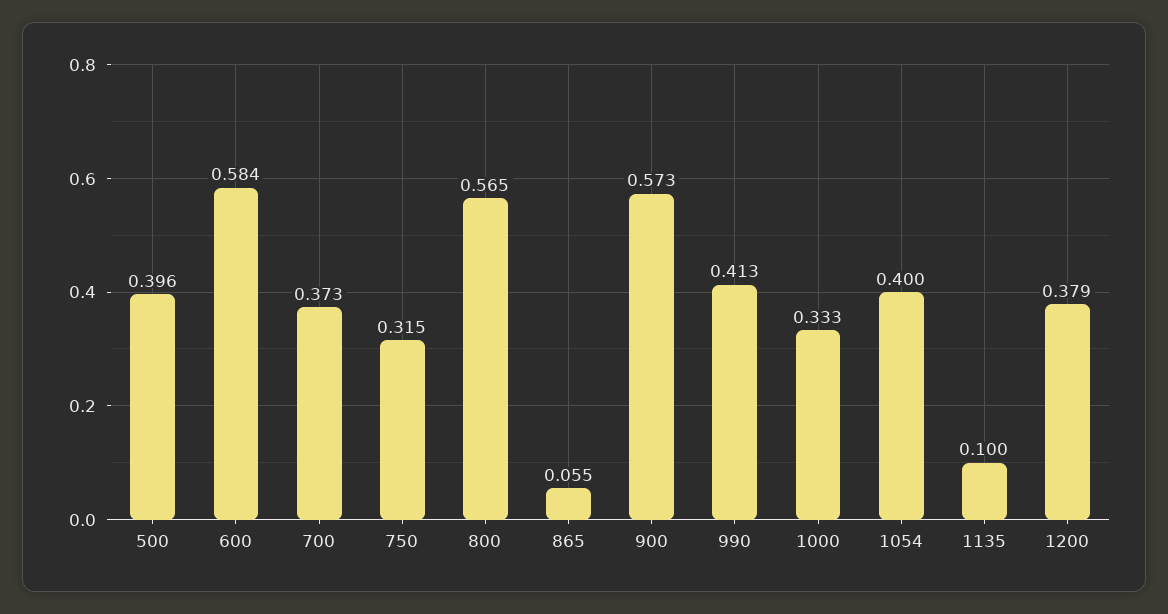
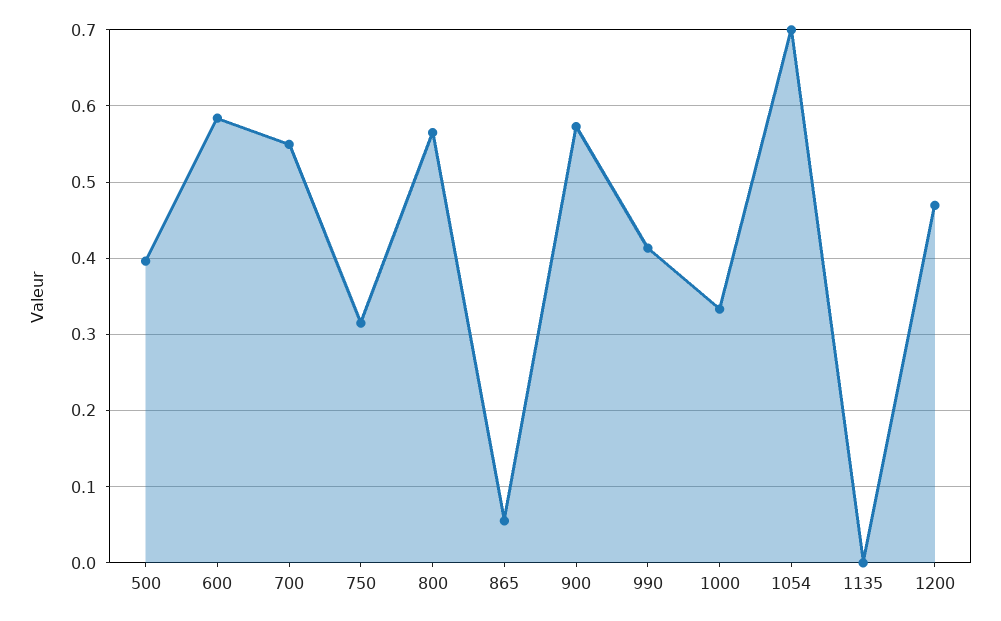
700: 0.373 -> 0.55
1054: 0.4 -> 0.7
1135: 0.1 -> 0
1200: 0.379 -> 0.47

